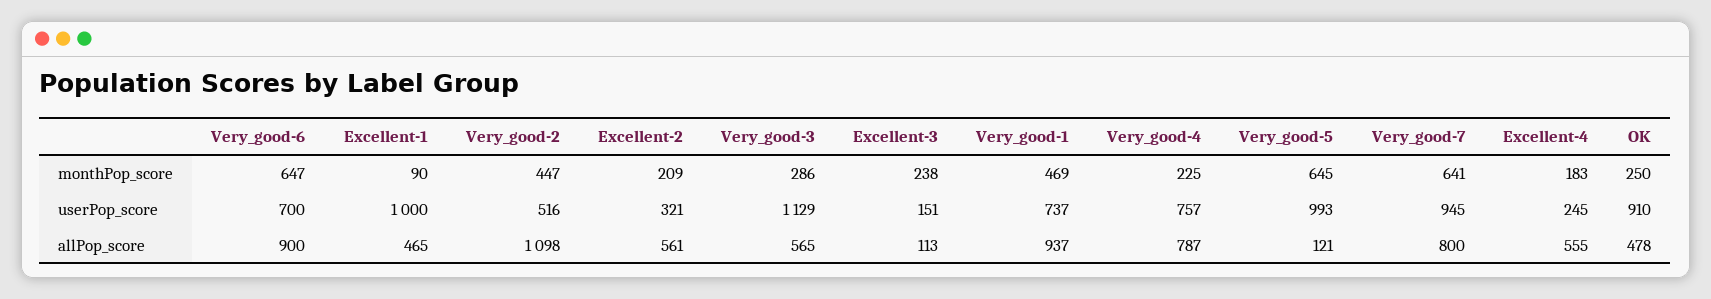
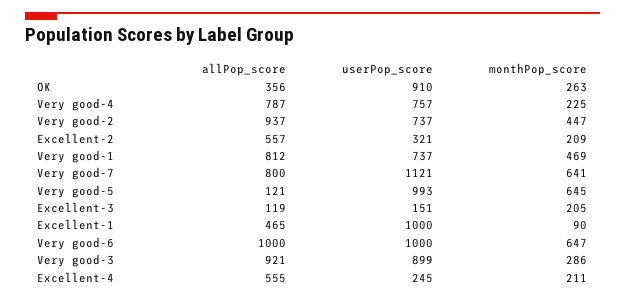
Excellent-3, monthPop_score: 238 -> 205
Excellent-4, monthPop_score: 183 -> 211
OK, monthPop_score: 250 -> 263
Very_good-6, userPop_score: 700 -> 1000
Very_good-2, userPop_score: 516 -> 737
Very_good-3, userPop_score: 1129 -> 899
Very_good-7, userPop_score: 945 -> 1121
Very_good-6, allPop_score: 900 -> 1000
Very_good-2, allPop_score: 1098 -> 937
Excellent-2, allPop_score: 561 -> 557
Very_good-3, allPop_score: 565 -> 921
Excellent-3, allPop_score: 113 -> 119
Very_good-1, allPop_score: 937 -> 812
OK, allPop_score: 478 -> 356

